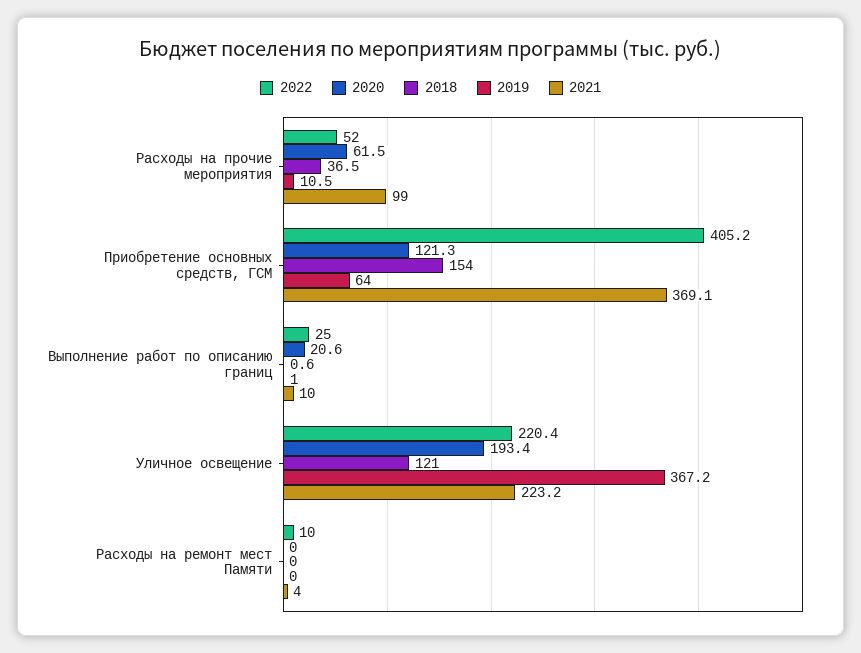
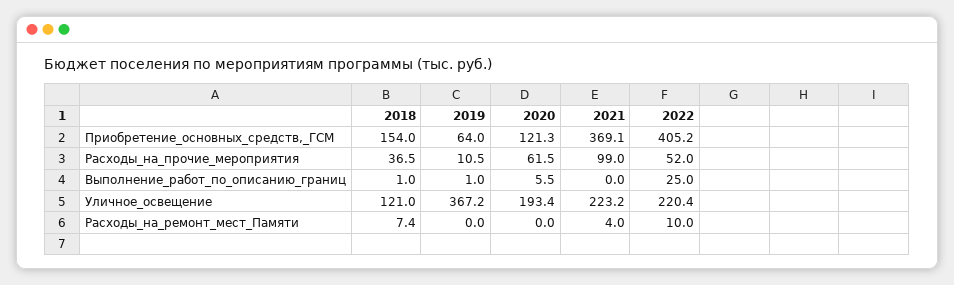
2020, Выполнение работ по описанию границ: 20.6 -> 5.5
2018, Выполнение работ по описанию границ: 0.6 -> 1
2021, Выполнение работ по описанию границ: 10 -> 0
2018, Расходы на ремонт мест Памяти: 0 -> 7.4

